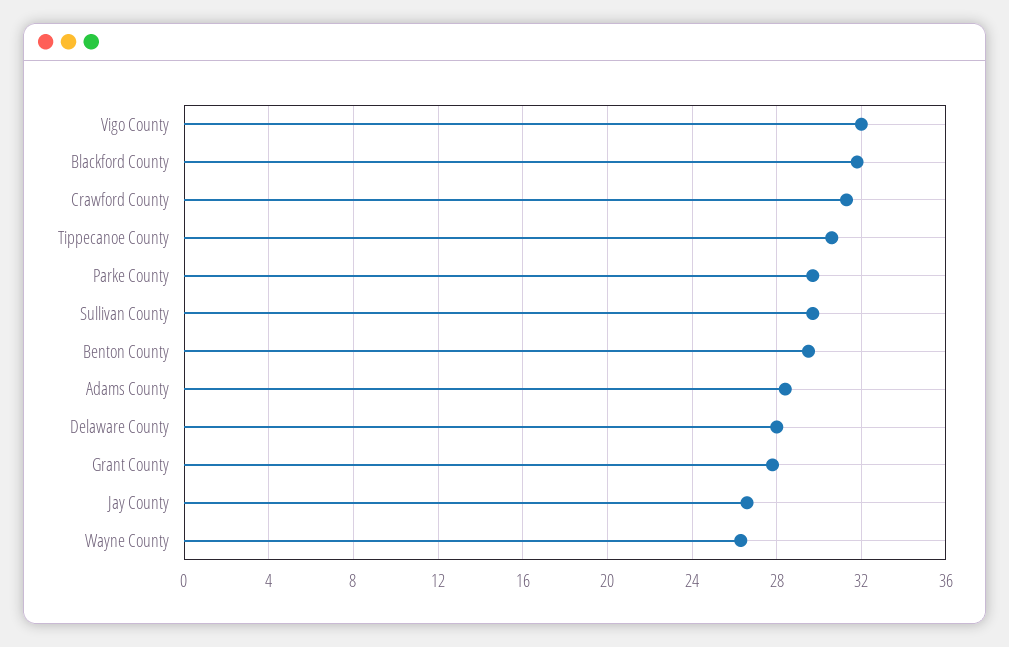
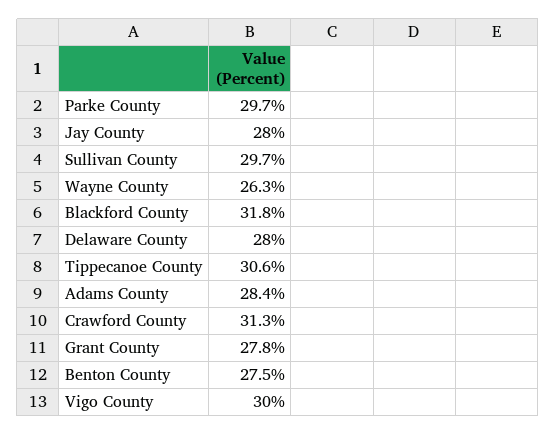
Vigo County: 32 -> 30
Benton County: 29.5 -> 27.5
Jay County: 26.5 -> 28

